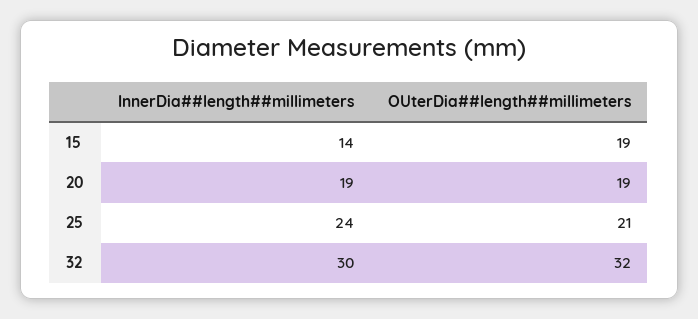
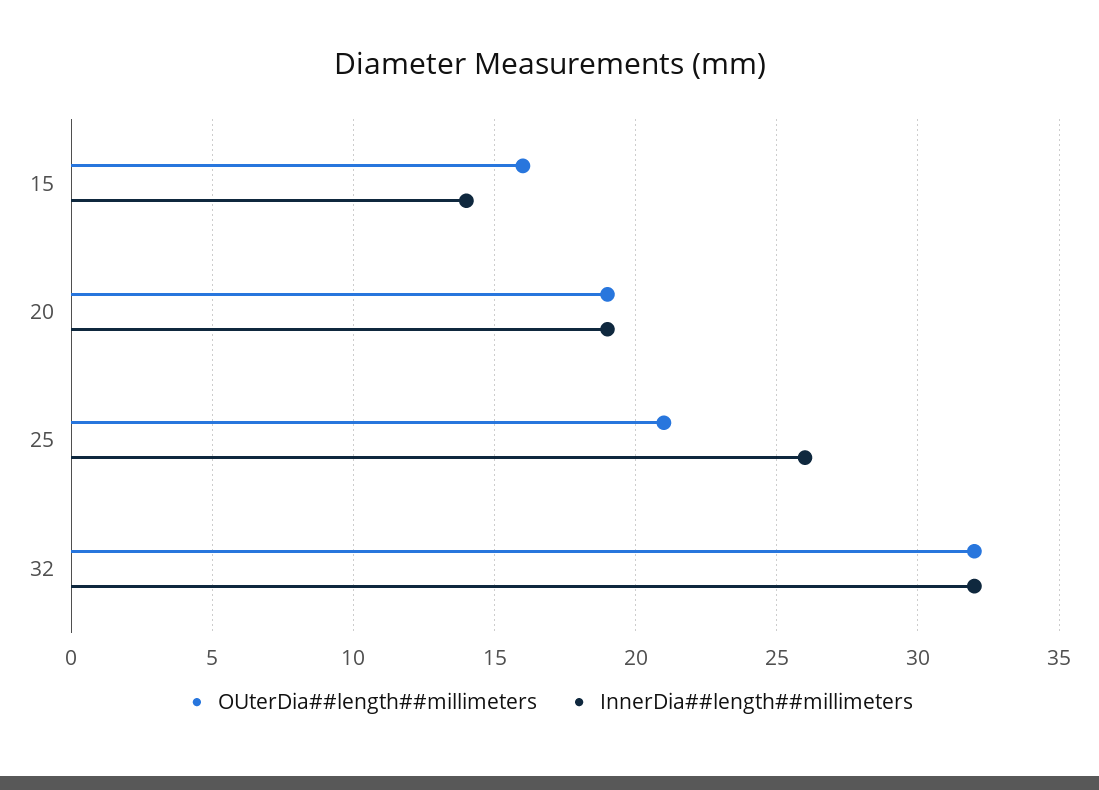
OUterDia##length##millimeters, 15: 19 -> 16
InnerDia##length##millimeters, 25: 24 -> 26
InnerDia##length##millimeters, 32: 30 -> 32

